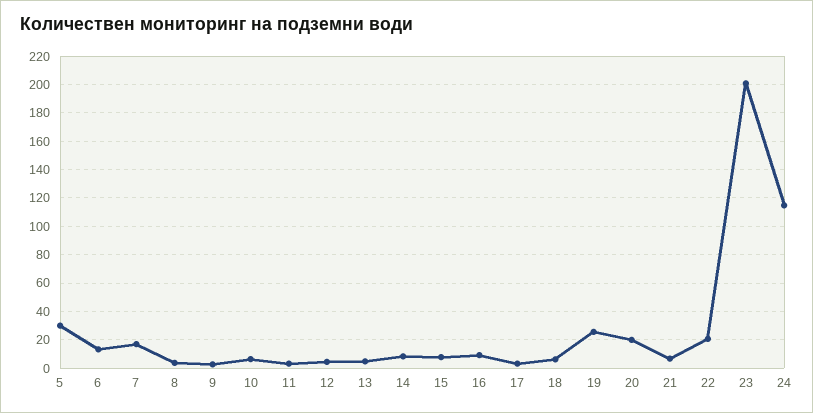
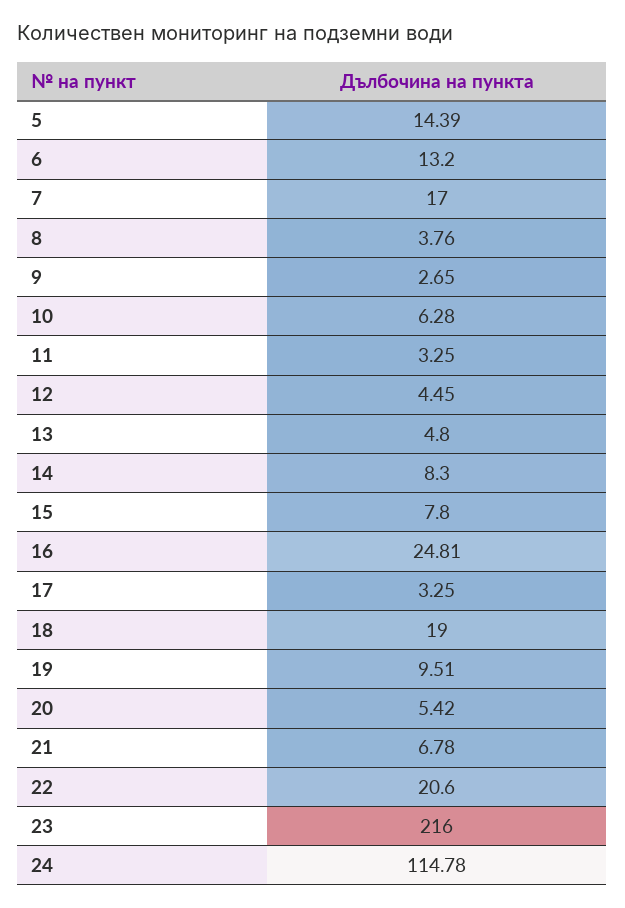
5: 30 -> 14.39
16: 10 -> 24.81
18: 5 -> 19
19: 25 -> 9.51
20: 20 -> 5.42
23: 200 -> 216

